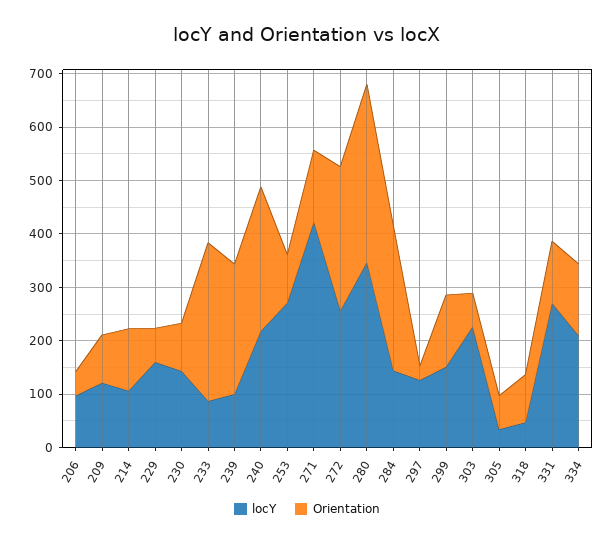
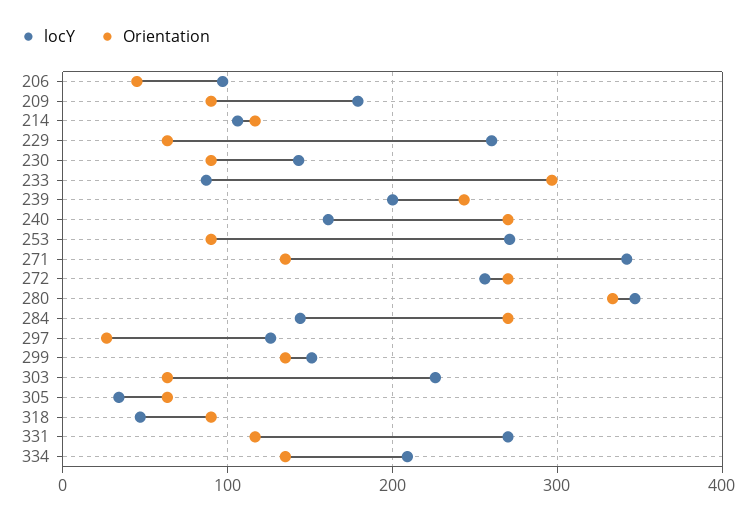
locY, 209: 120 -> 180
locY, 229: 160 -> 260
locY, 239: 100 -> 200
locY, 240: 220 -> 160
locY, 271: 420 -> 340

